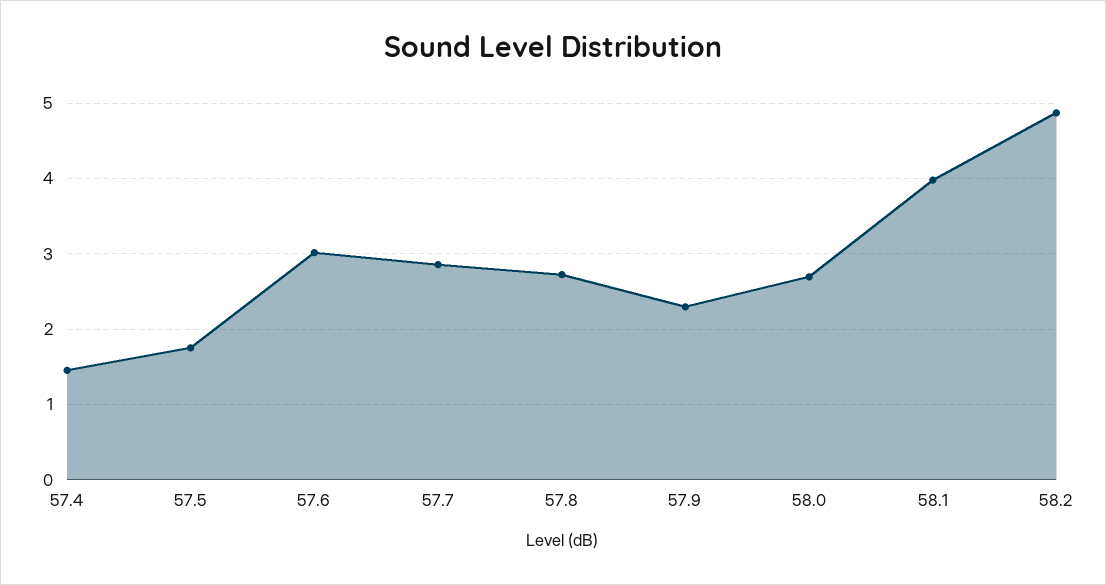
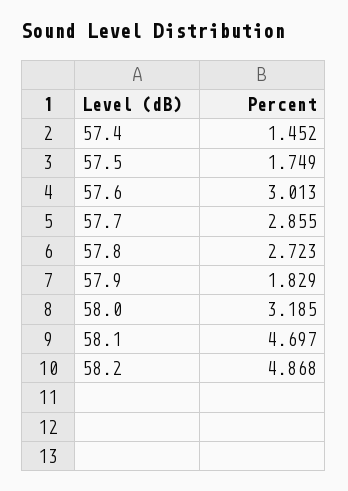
57.9: 2.3 -> 1.829
58.0: 2.7 -> 3.185
58.1: 4 -> 4.697

